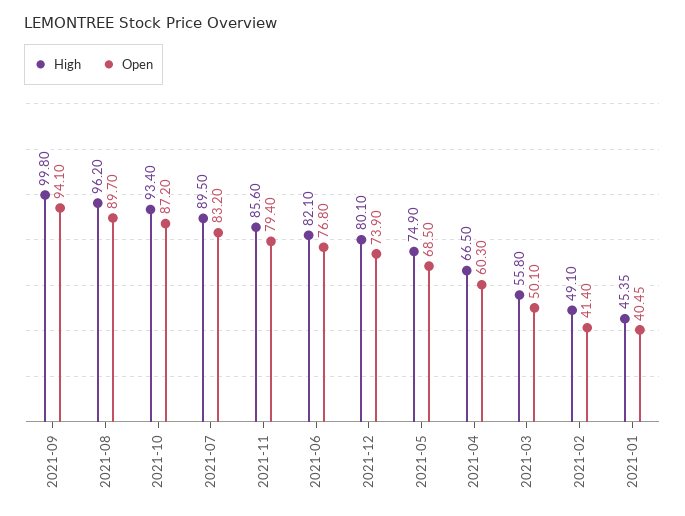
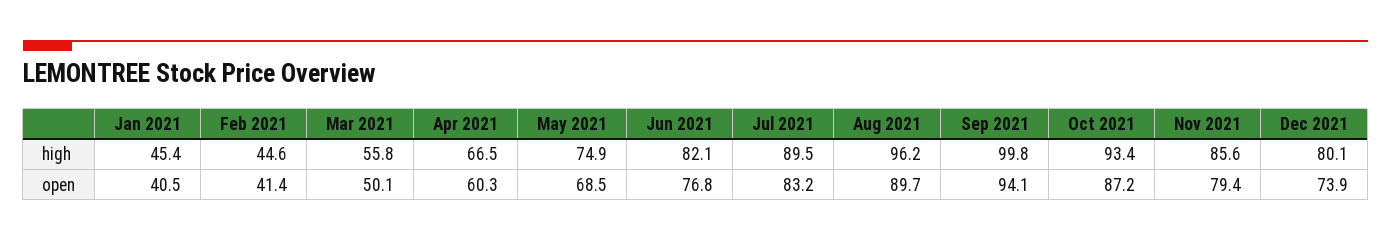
High, 2021-02: 49.1 -> 44.6

